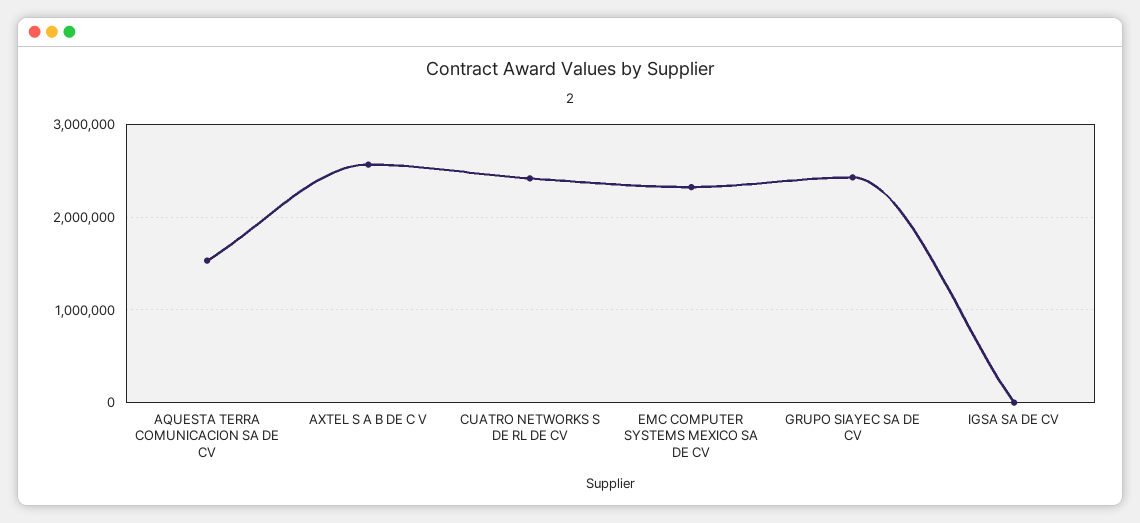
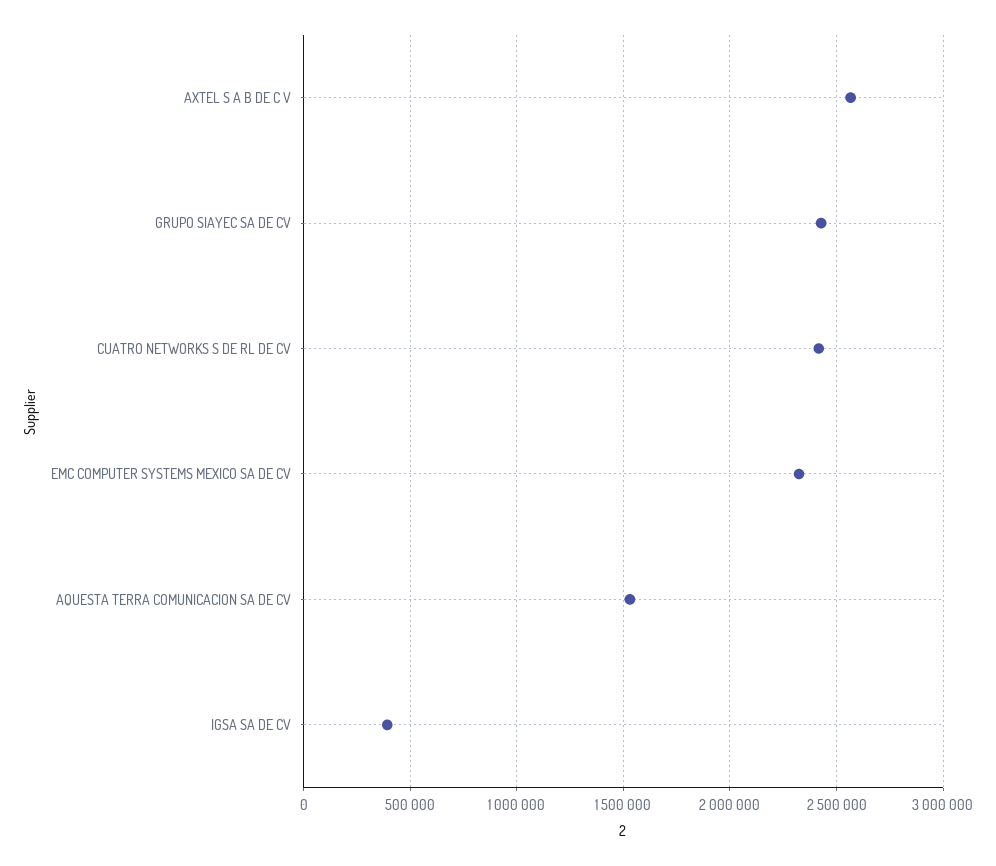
IGSA SA DE CV: 0 -> 400000

